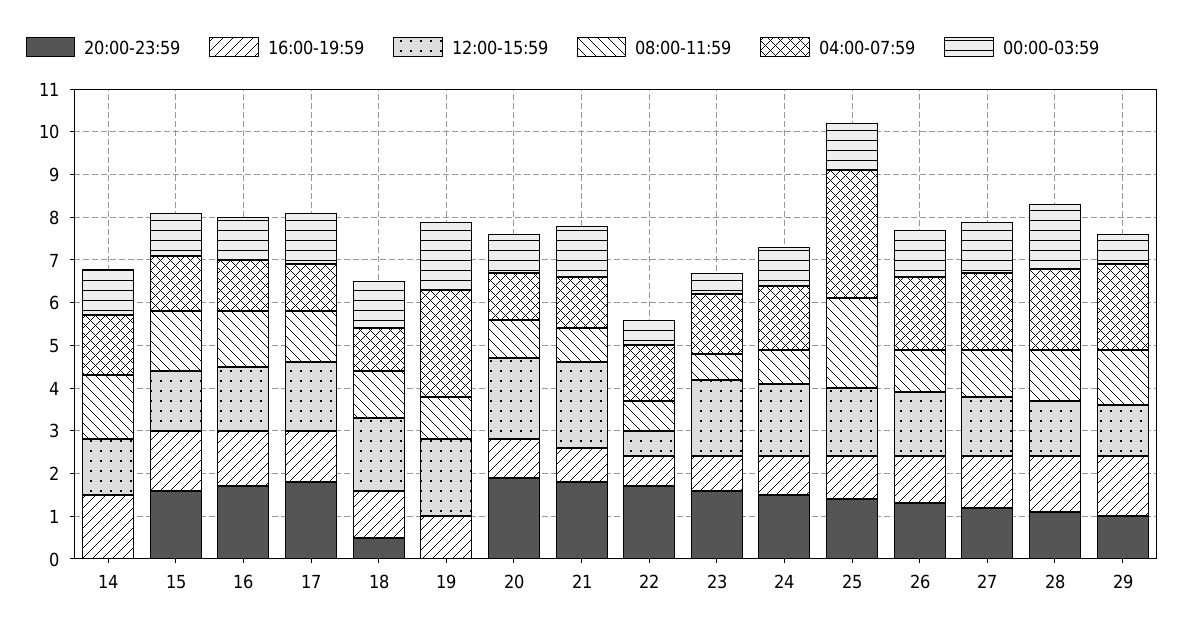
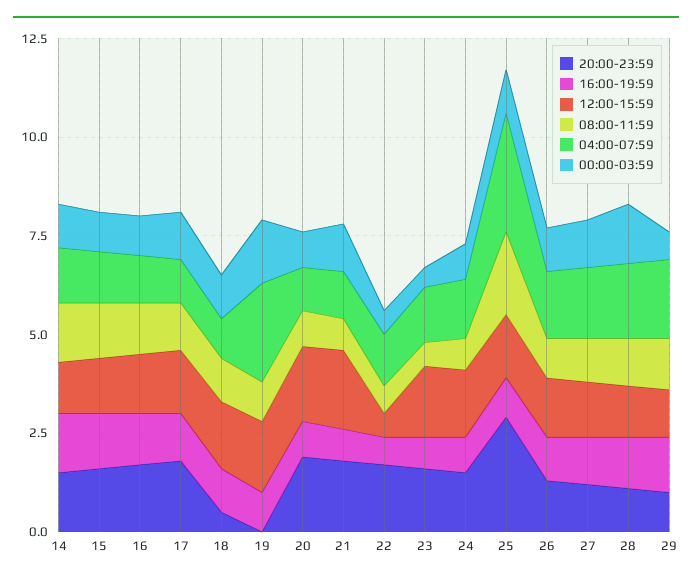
20:00-23:59, 14: 0 -> 1.5
20:00-23:59, 25: 1.5 -> 3

